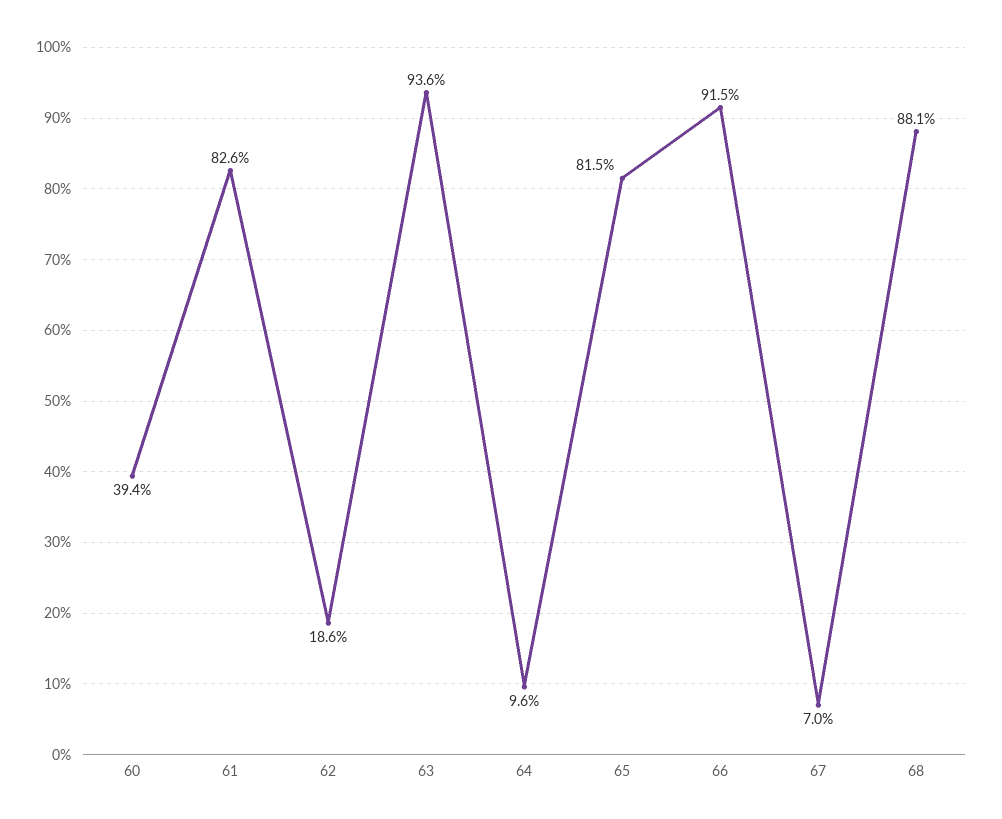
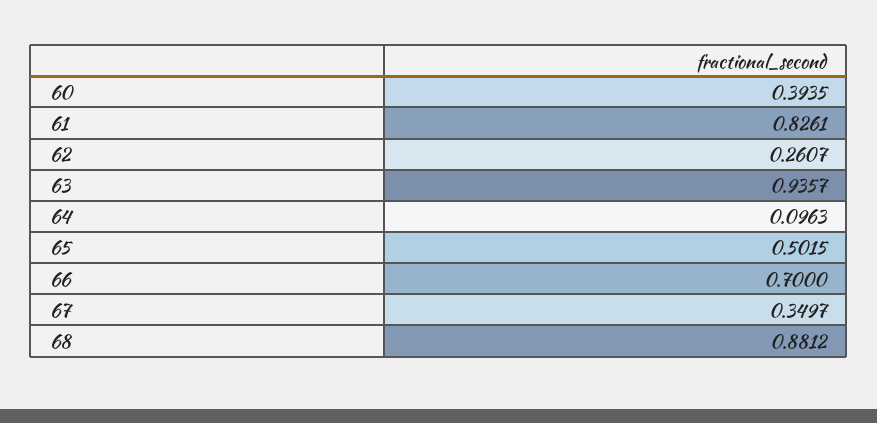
62: 0.186 -> 0.2607
65: 0.815 -> 0.5015
66: 0.915 -> 0.7
67: 0.07 -> 0.3497

